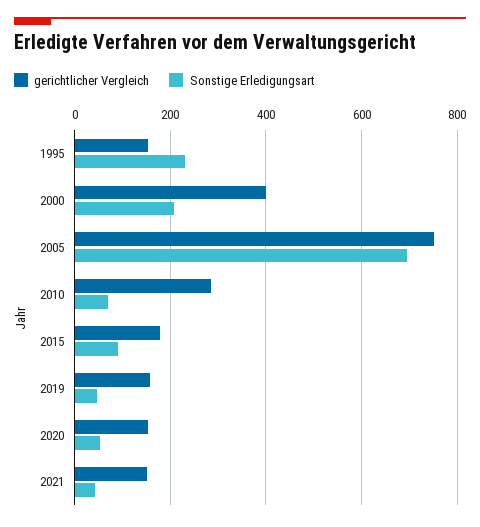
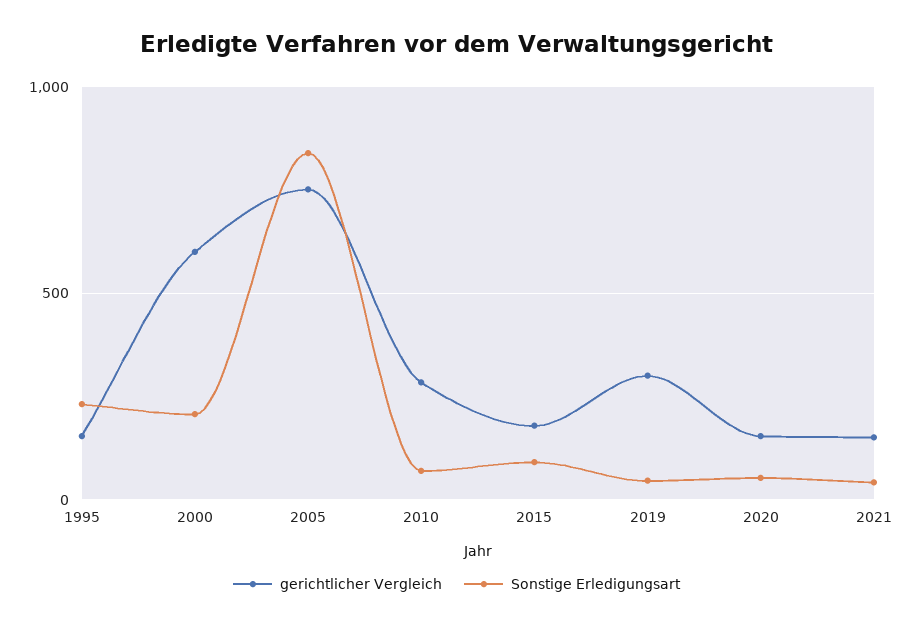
gerichtlicher Vergleich, 2000: 400 -> 600
Sonstige Erledigungsart, 2005: 700 -> 850
gerichtlicher Vergleich, 2019: 160 -> 300

